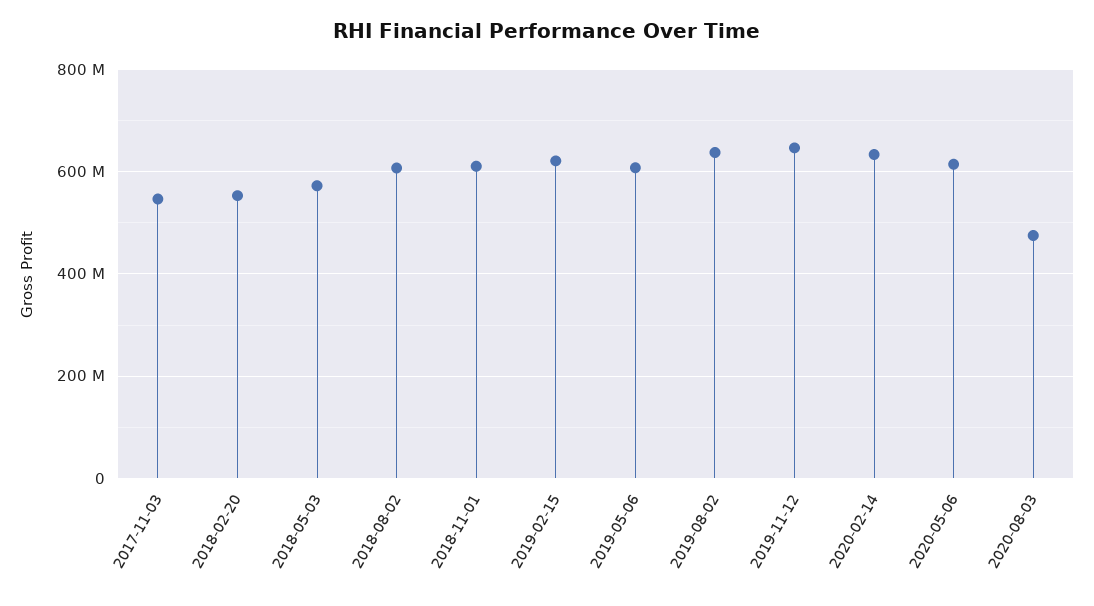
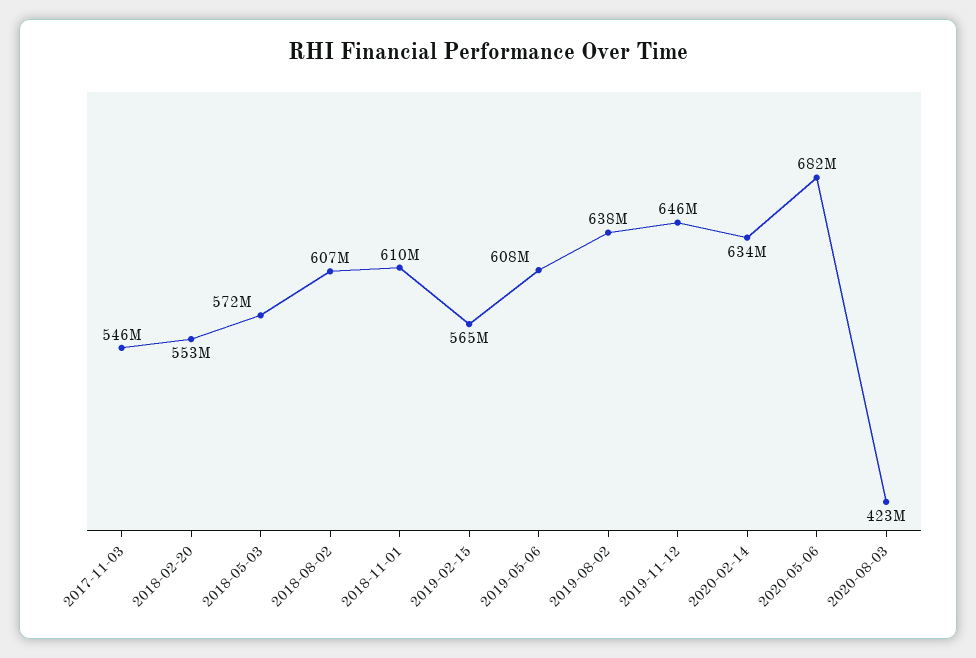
2019-02-15: 620000000 -> 565000000
2020-05-06: 620000000 -> 682000000
2020-08-03: 480000000 -> 423000000

